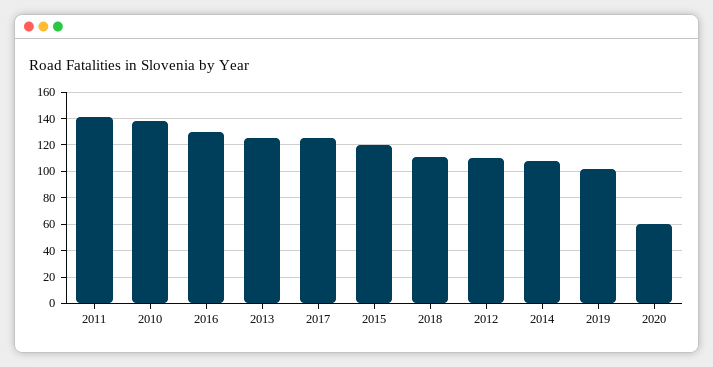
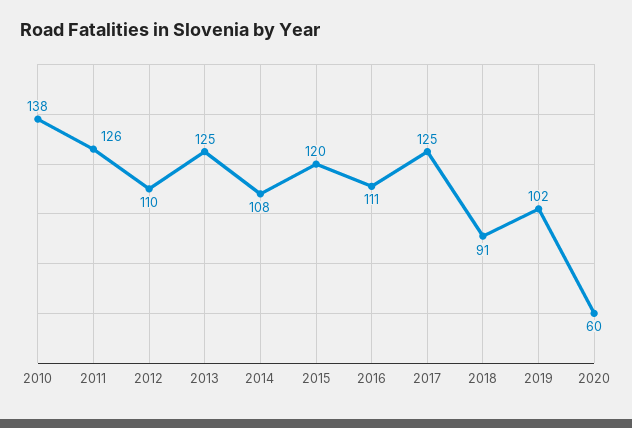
2011: 140 -> 126
2016: 130 -> 111
2018: 110 -> 91

